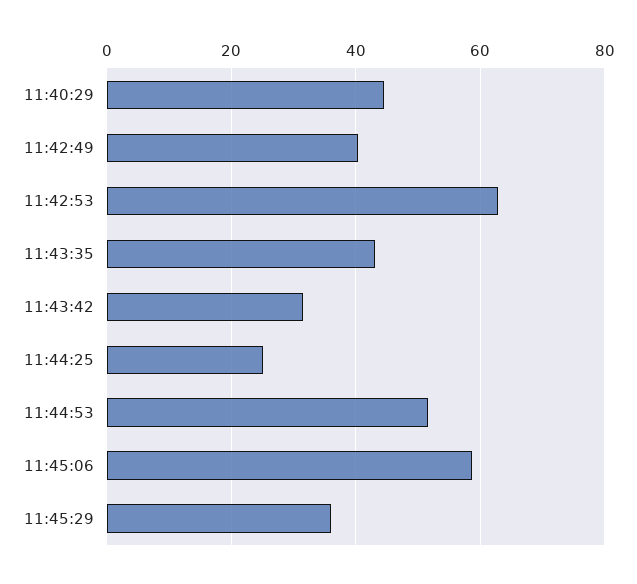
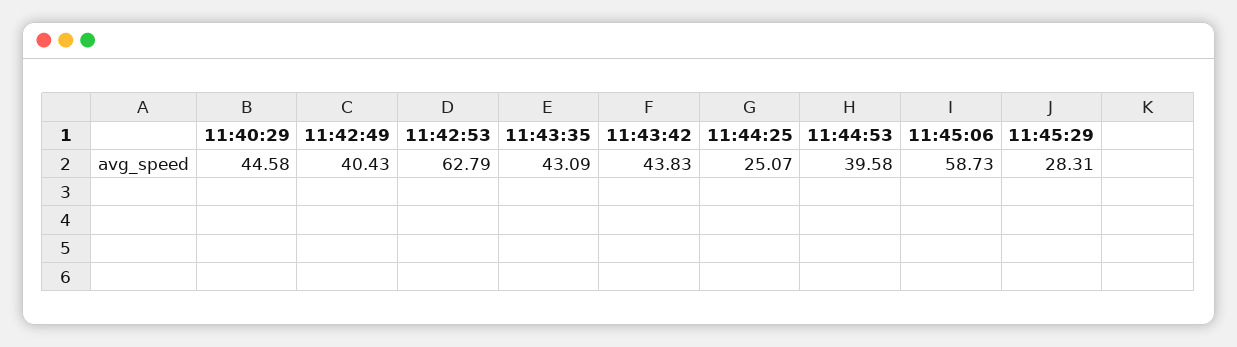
11:43:42: 32 -> 43.83
11:44:53: 52 -> 39.58
11:45:29: 36 -> 28.31

